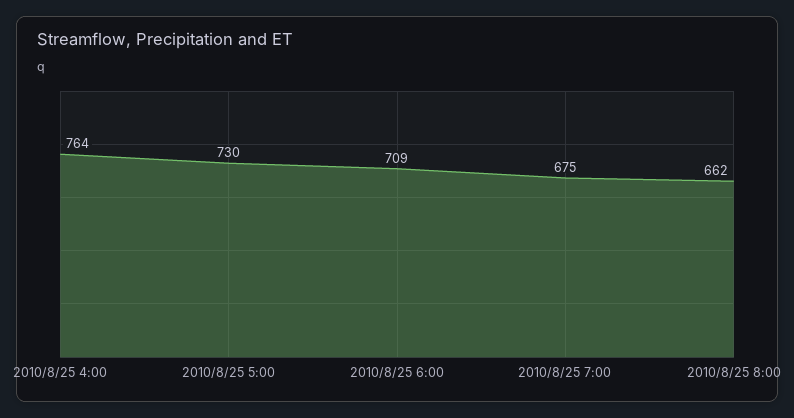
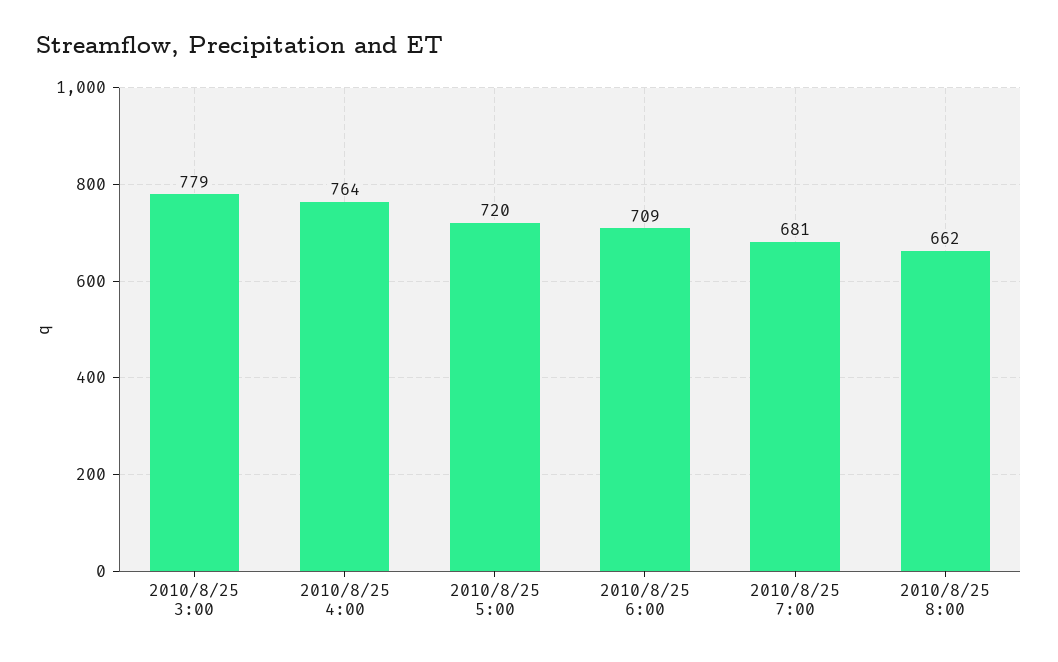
2010/8/25 5:00: 730 -> 720
2010/8/25 7:00: 675 -> 681
2010/8/25 3:00: none -> 779

